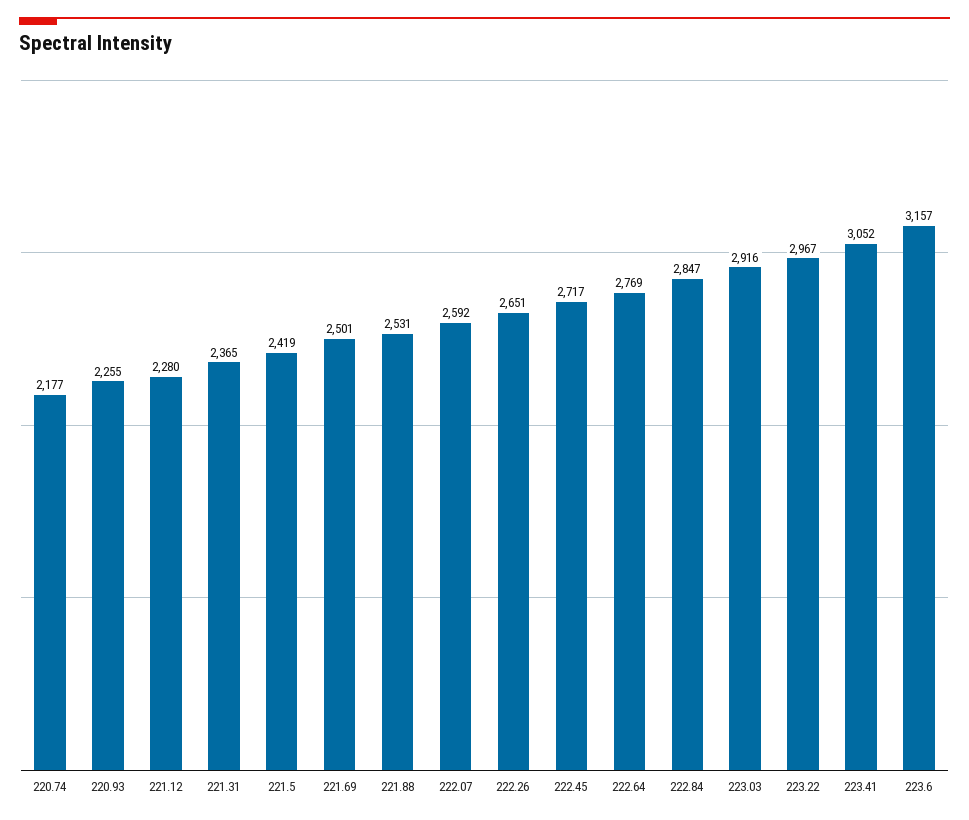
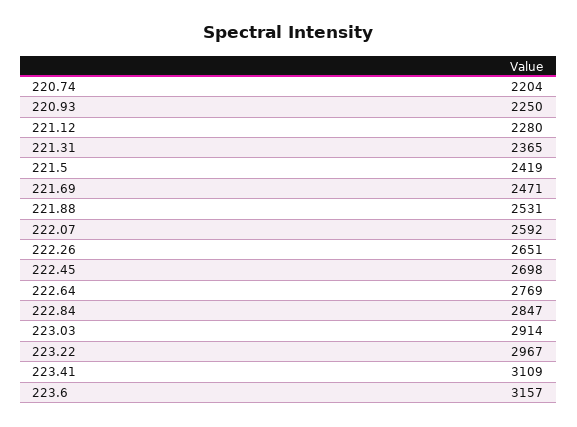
220.74: 2177 -> 2204
220.93: 2255 -> 2250
221.69: 2501 -> 2471
222.45: 2717 -> 2698
223.03: 2916 -> 2914
223.41: 3052 -> 3109

